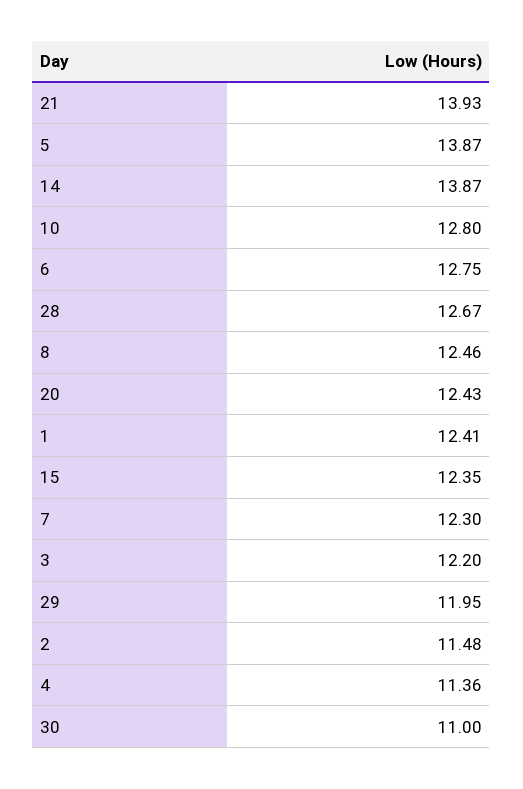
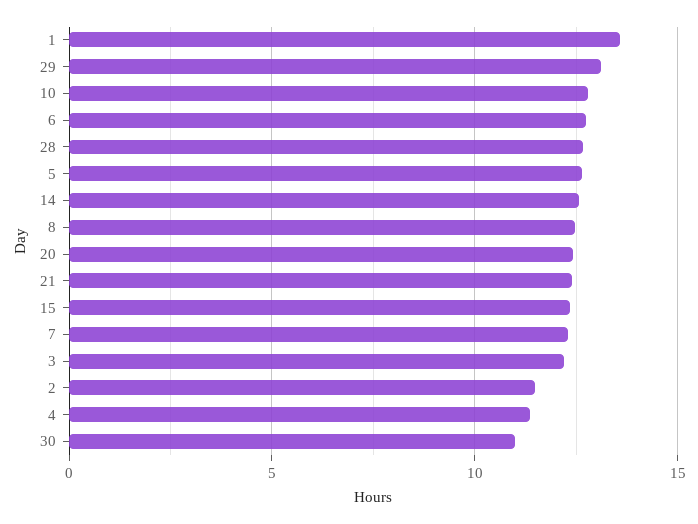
21: 13.93 -> 12.5
5: 13.87 -> 12.5
14: 13.87 -> 12.5
1: 12.41 -> 13.5
29: 11.95 -> 13

